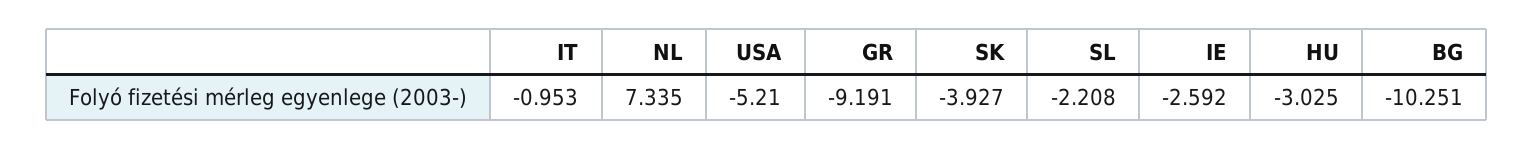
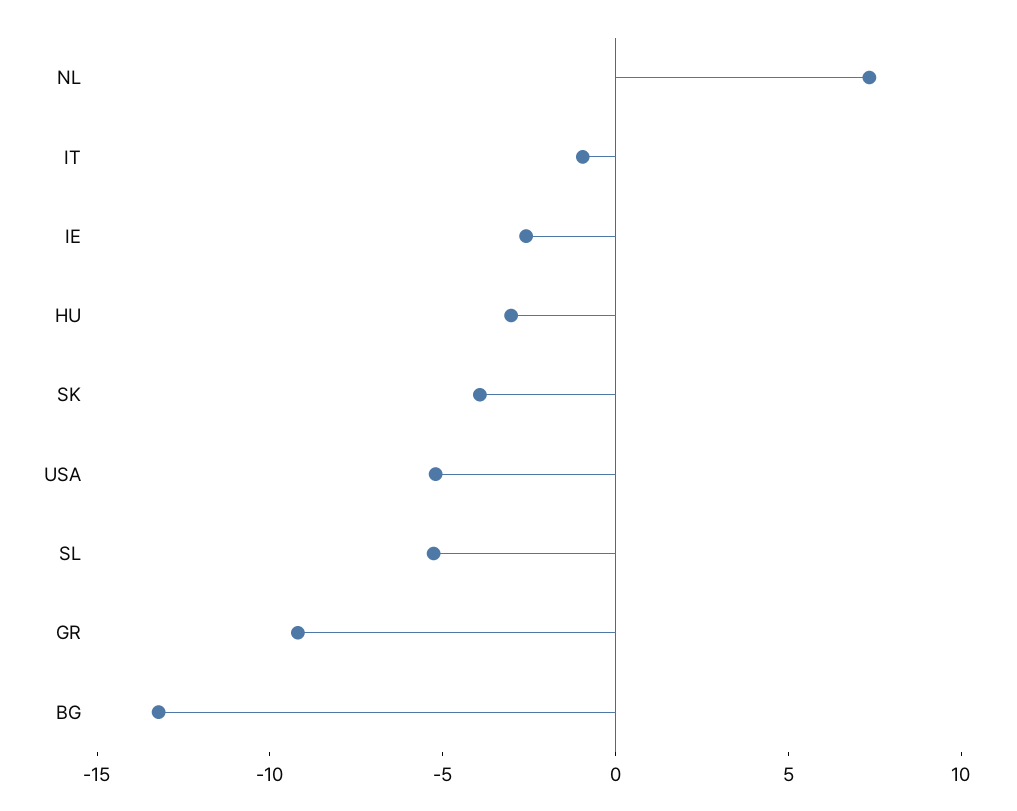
SL: -2.208 -> -5
BG: -10.251 -> -13

